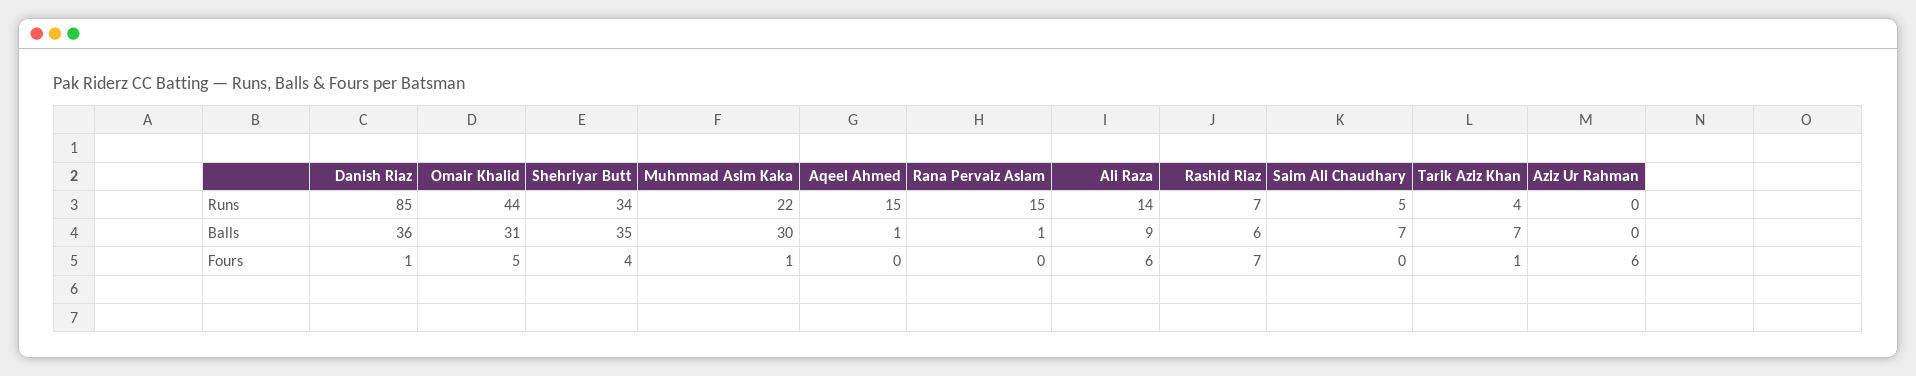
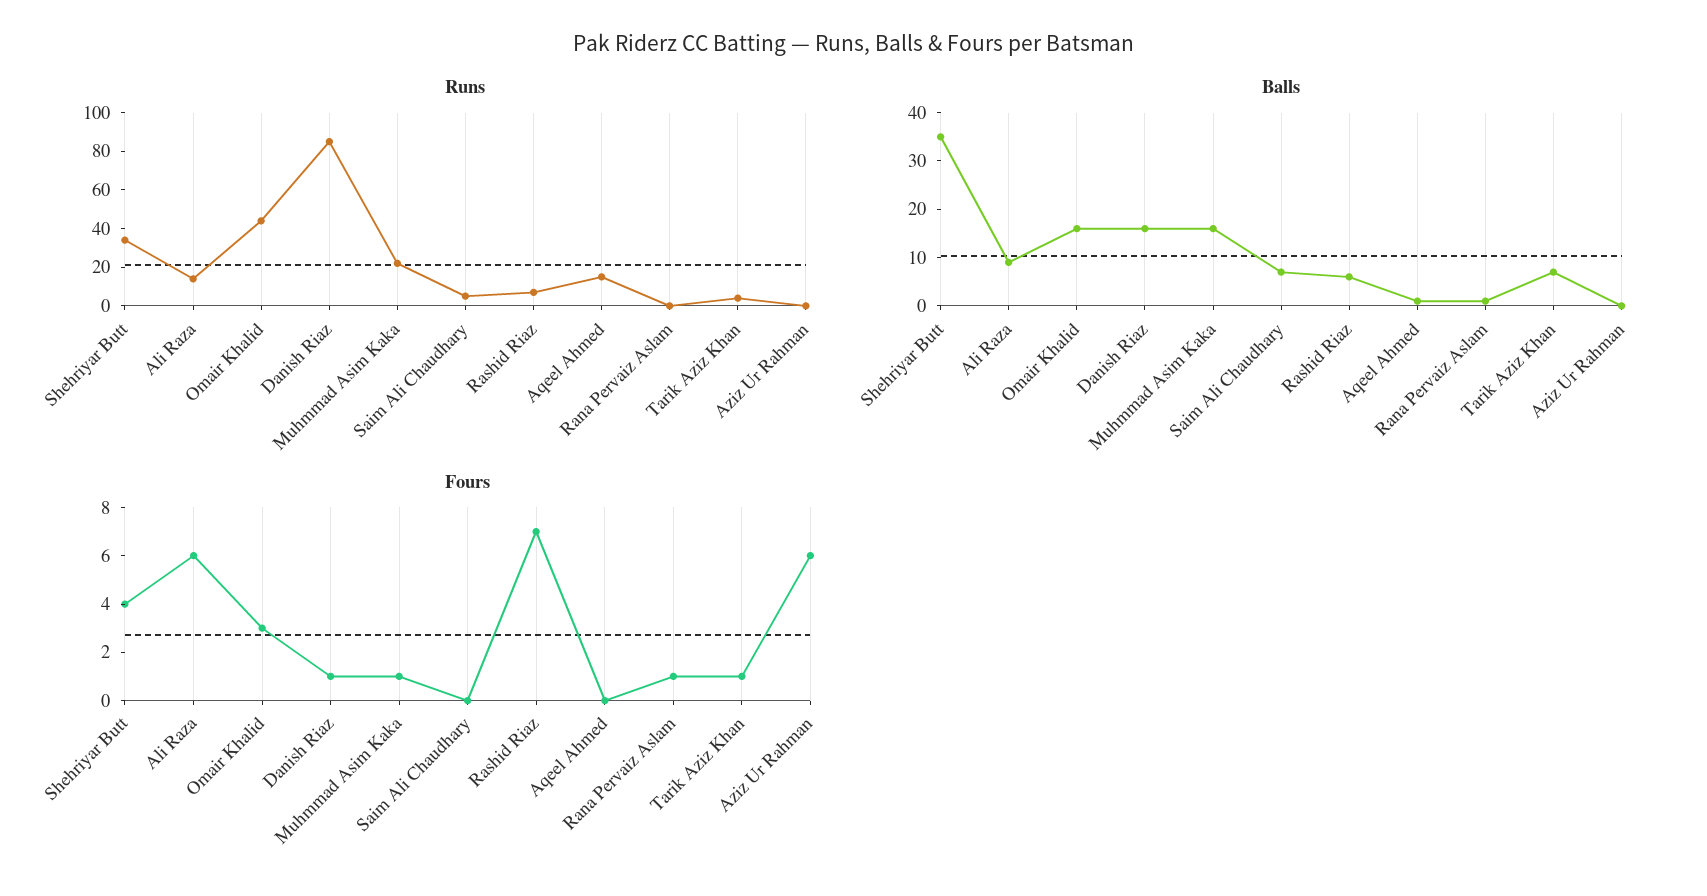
Runs, Rana Pervaiz Aslam: 15 -> 0
Balls, Danish Riaz: 36 -> 15
Balls, Omair Khalid: 31 -> 15
Balls, Muhmmad Asim Kaka: 30 -> 15
Fours, Omair Khalid: 5 -> 3
Fours, Rana Pervaiz Aslam: 0 -> 1

